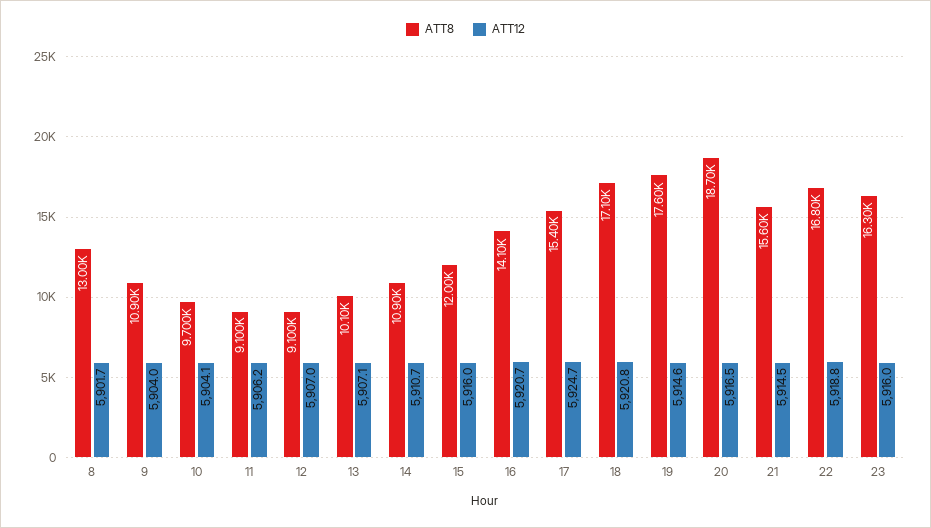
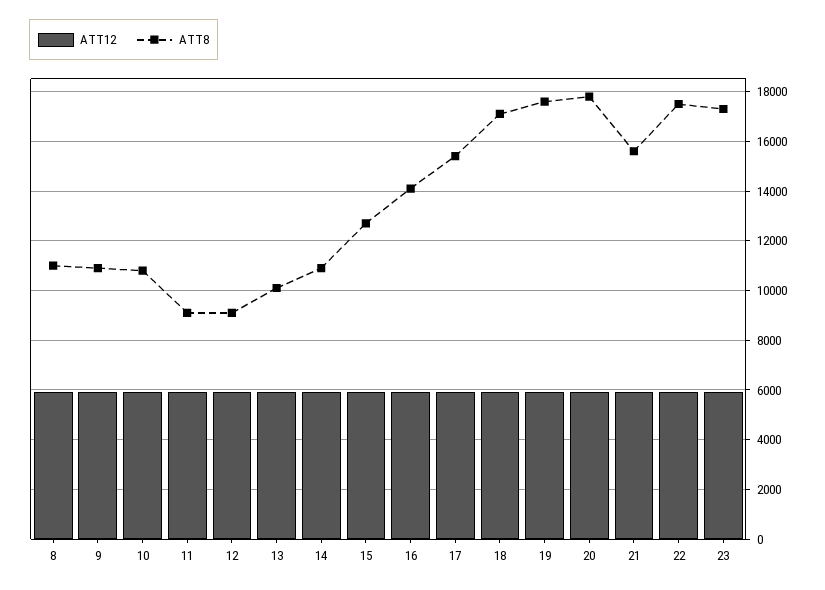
ATT8, 8: 13000 -> 11000
ATT8, 10: 9700 -> 10750
ATT8, 15: 12000 -> 12750
ATT8, 20: 18700 -> 17750
ATT8, 22: 16800 -> 17500
ATT8, 23: 16300 -> 17250

